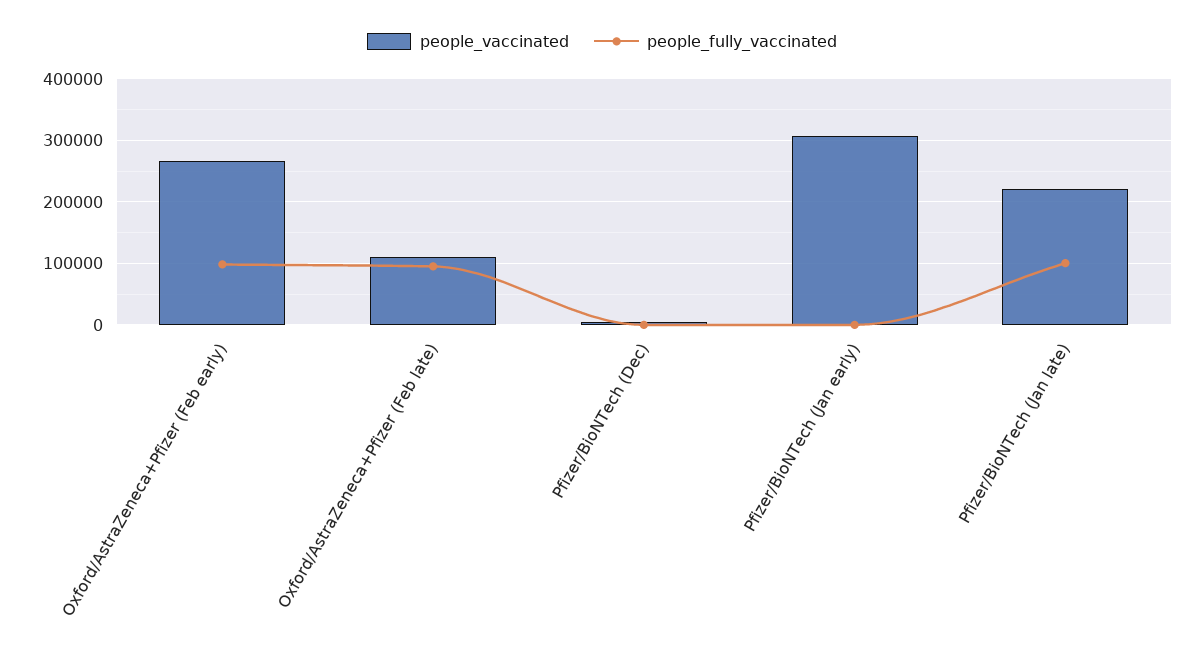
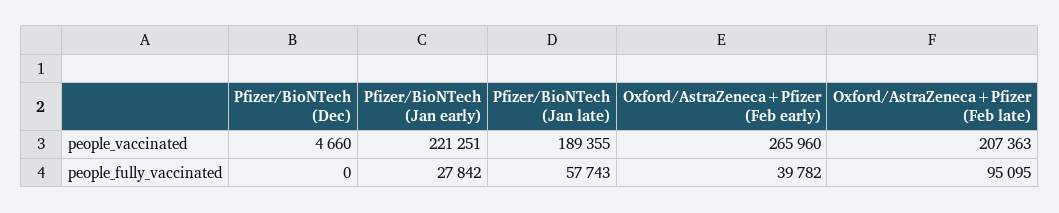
people_fully_vaccinated, Oxford/AstraZeneca+Pfizer (Feb early): 100000 -> 39782
people_vaccinated, Oxford/AstraZeneca+Pfizer (Feb late): 110000 -> 207363
people_vaccinated, Pfizer/BioNTech (Jan early): 310000 -> 221251
people_fully_vaccinated, Pfizer/BioNTech (Jan early): 0 -> 27842
people_vaccinated, Pfizer/BioNTech (Jan late): 220000 -> 189355
people_fully_vaccinated, Pfizer/BioNTech (Jan late): 100000 -> 57743

